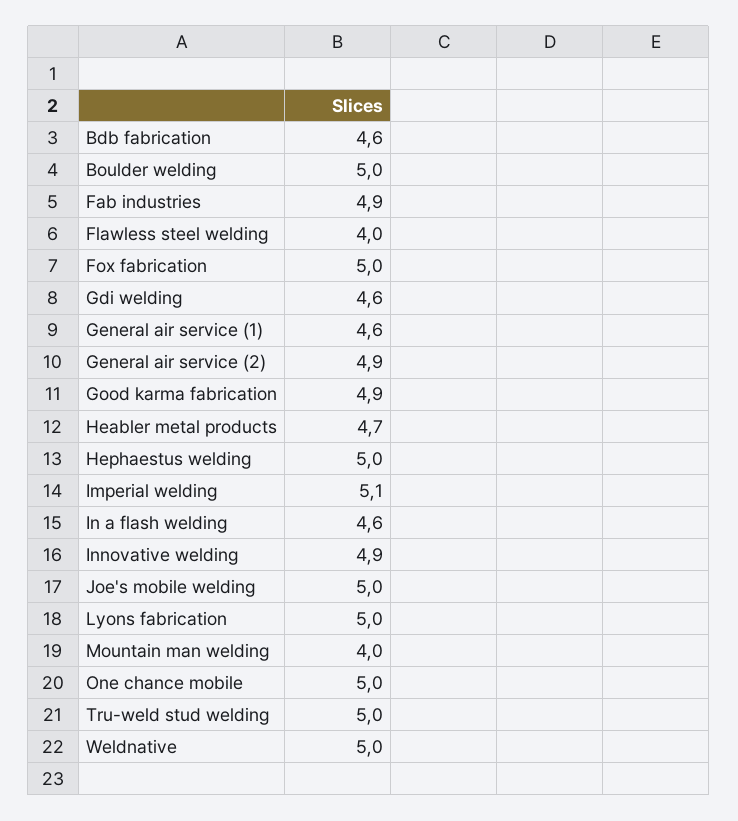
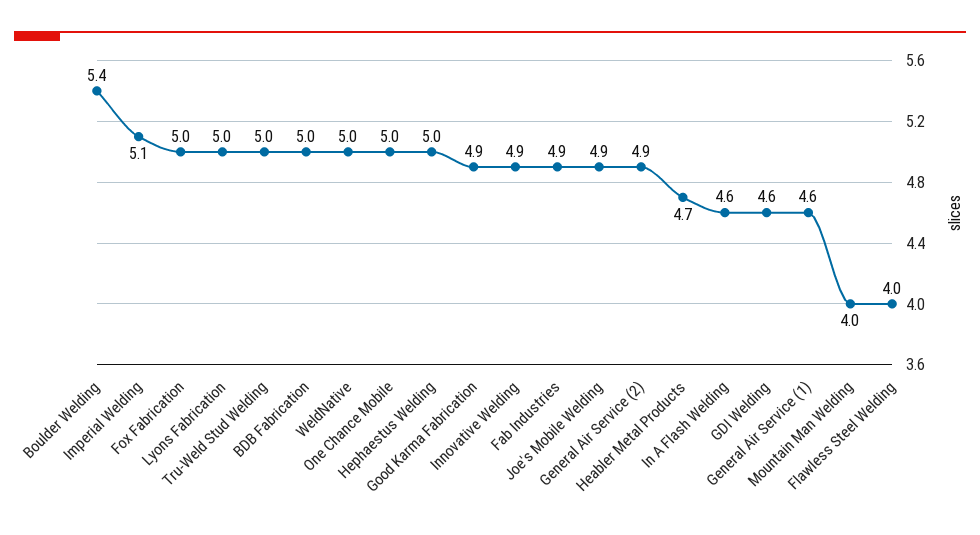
Bdb fabrication: 4.6 -> 5
Boulder welding: 5 -> 5.4
Joe's mobile welding: 5 -> 4.9

